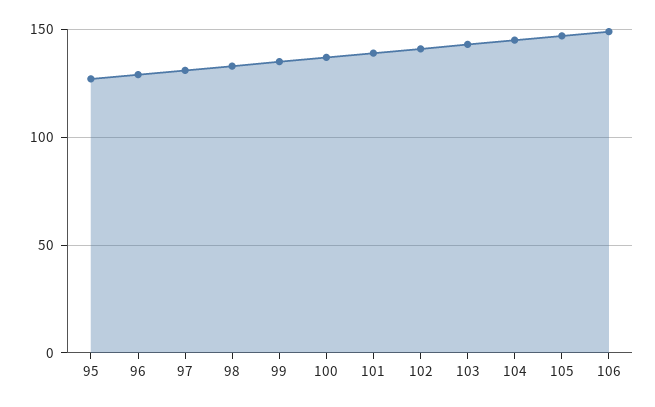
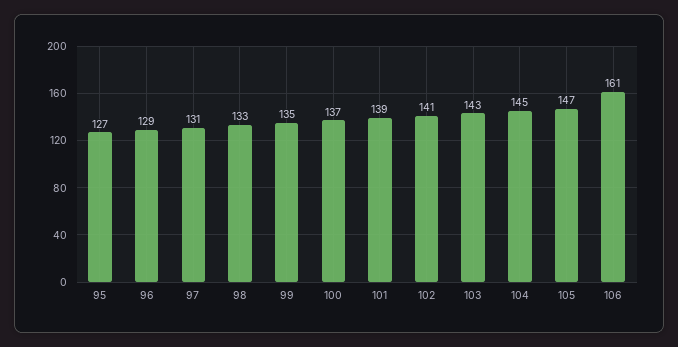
106: 150 -> 161

